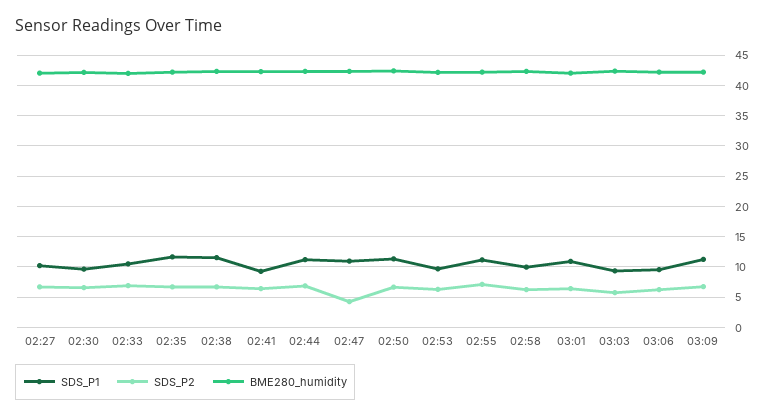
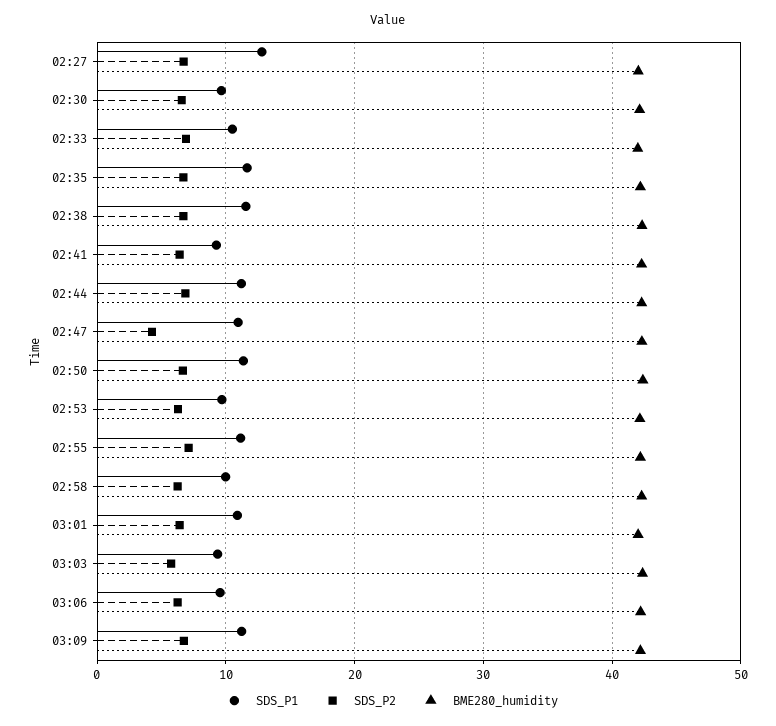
SDS_P1, 02:27: 10 -> 13

